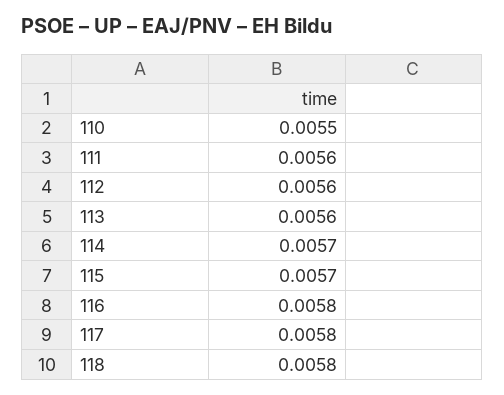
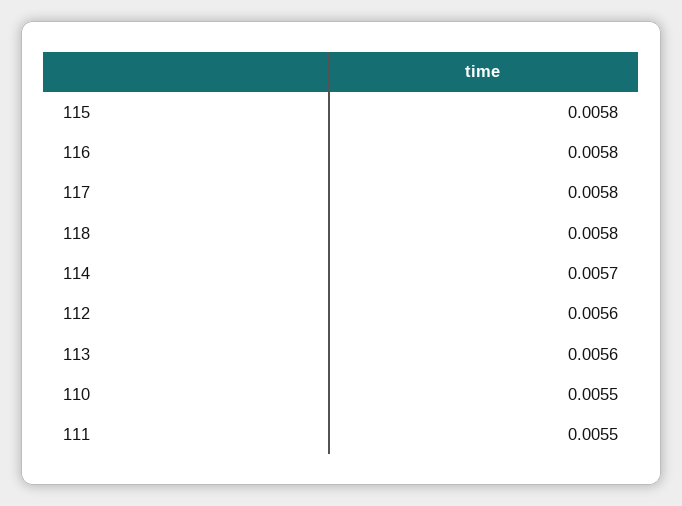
111: 0.0056 -> 0.0055
115: 0.0057 -> 0.0058

